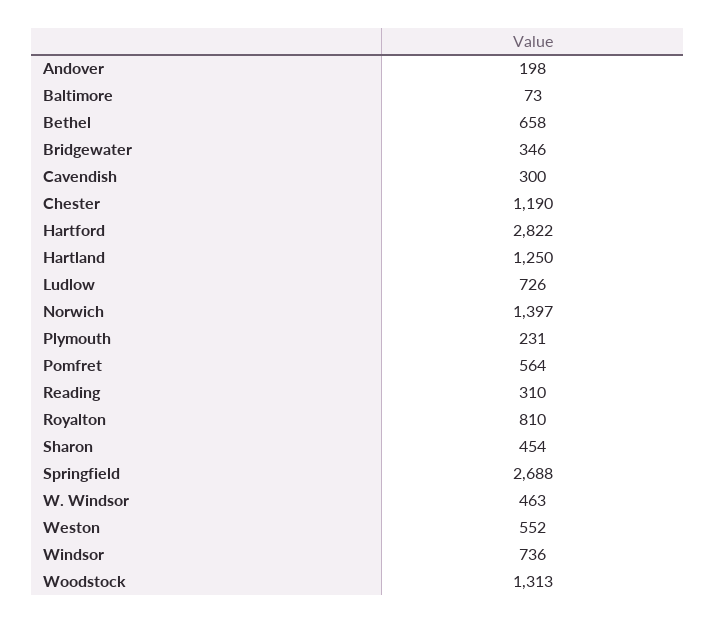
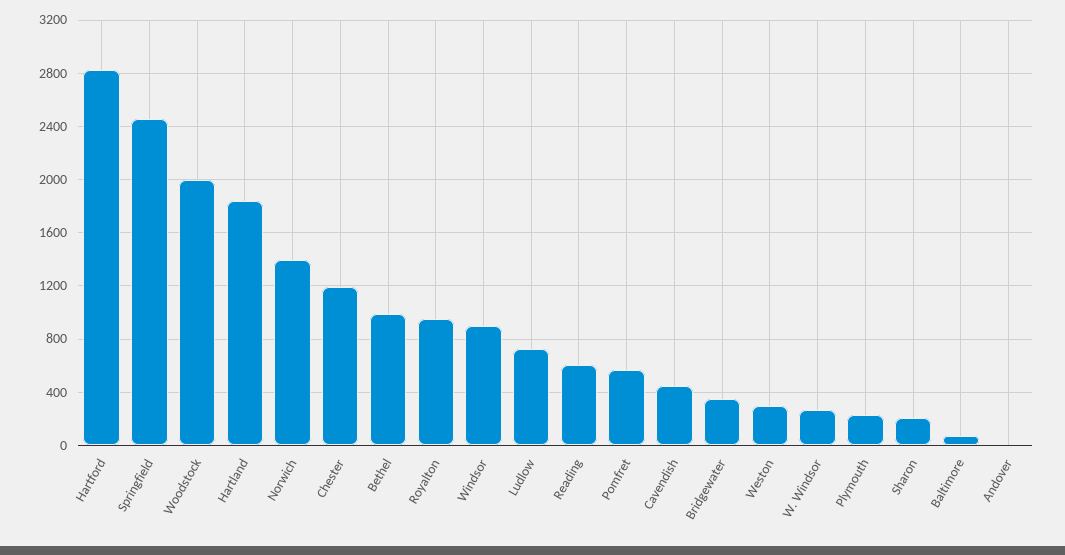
Andover: 198 -> 0
Bethel: 658 -> 1000
Cavendish: 300 -> 450
Hartland: 1250 -> 1850
Reading: 310 -> 600
Royalton: 810 -> 950
Sharon: 454 -> 200
Springfield: 2688 -> 2450
W. Windsor: 463 -> 250
Weston: 552 -> 300
Windsor: 736 -> 900
Woodstock: 1313 -> 2000

